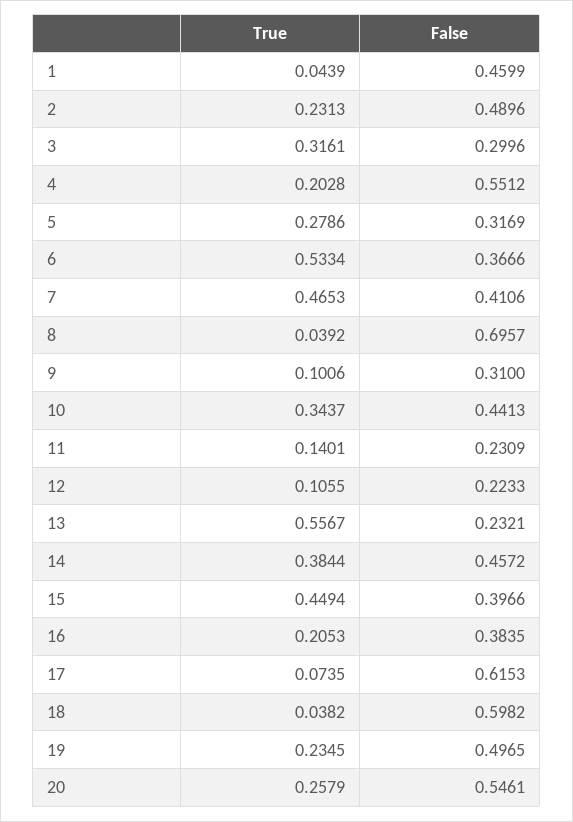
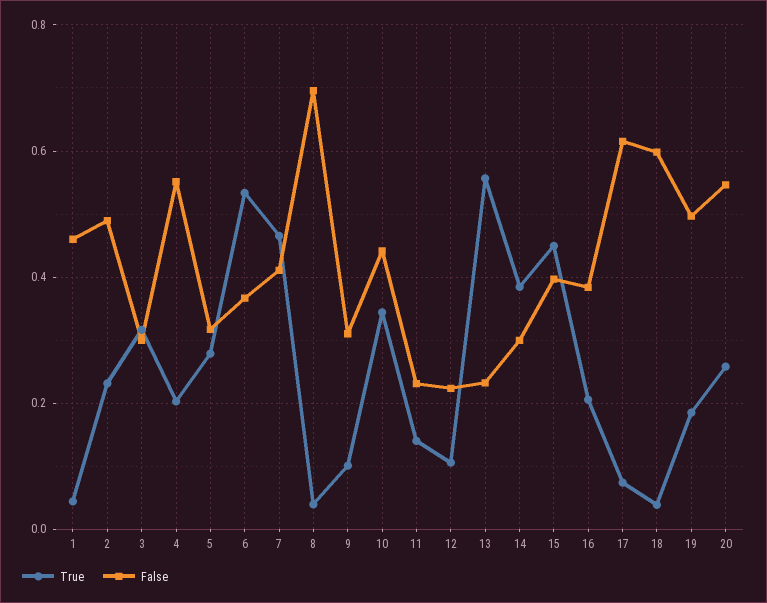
False, 14: 0.4572 -> 0.3
True, 19: 0.2345 -> 0.18

